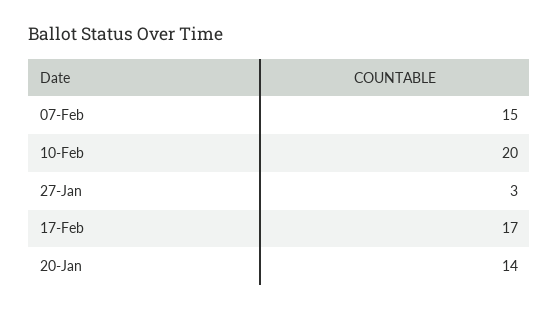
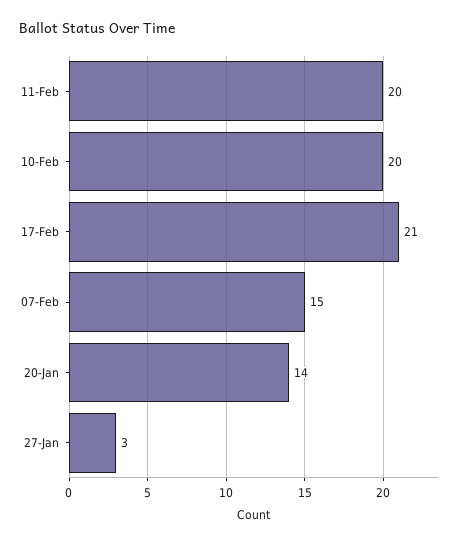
17-Feb: 17 -> 21
11-Feb: none -> 20

